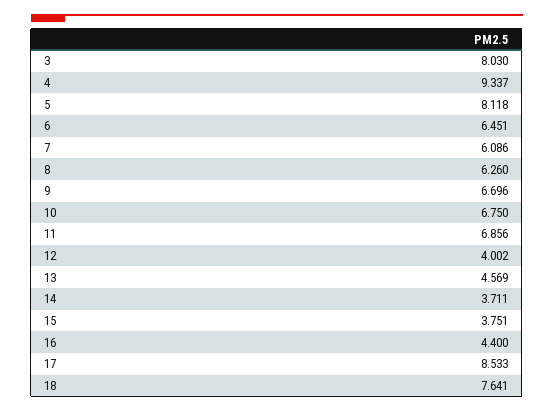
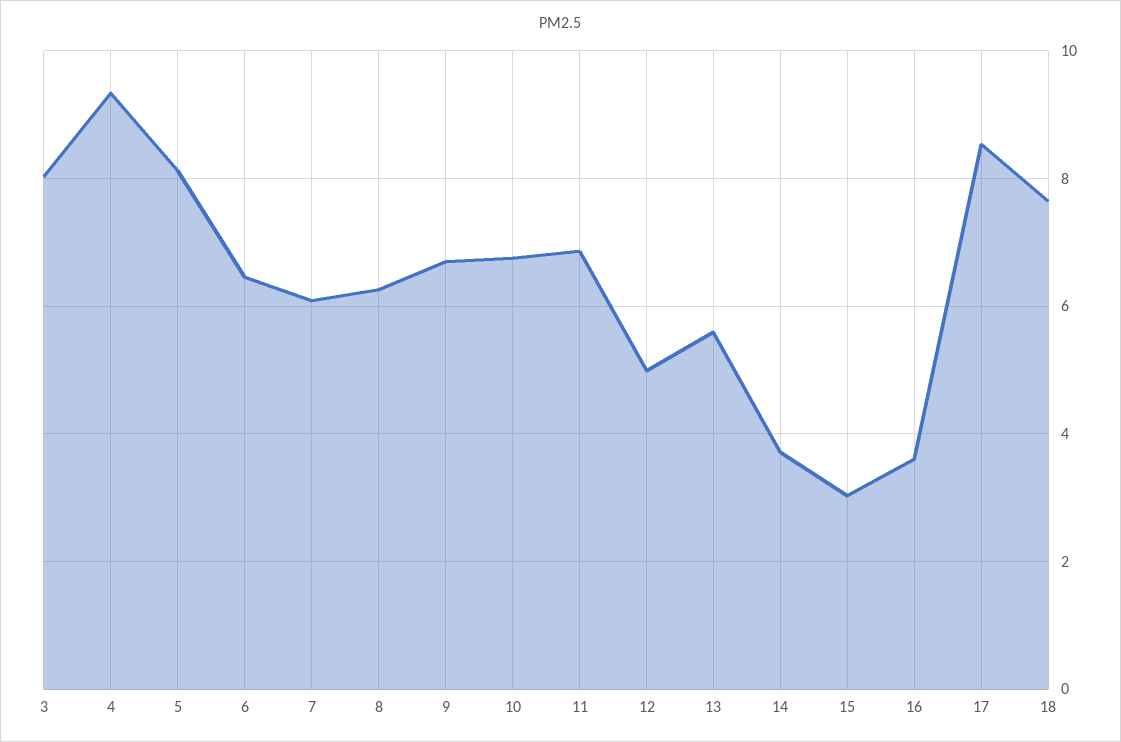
12: 4.002 -> 5
13: 4.569 -> 5.6
15: 3.751 -> 3
16: 4.4 -> 3.6

